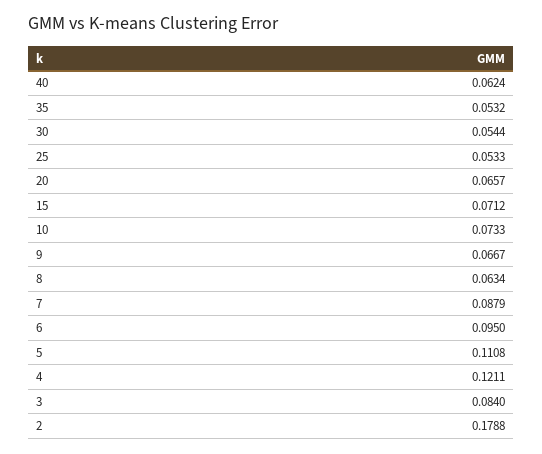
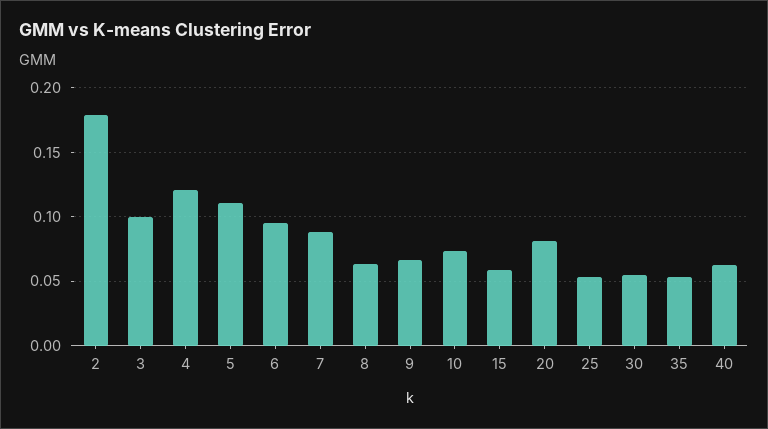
20: 0.0657 -> 0.08
15: 0.0712 -> 0.06
3: 0.084 -> 0.1

